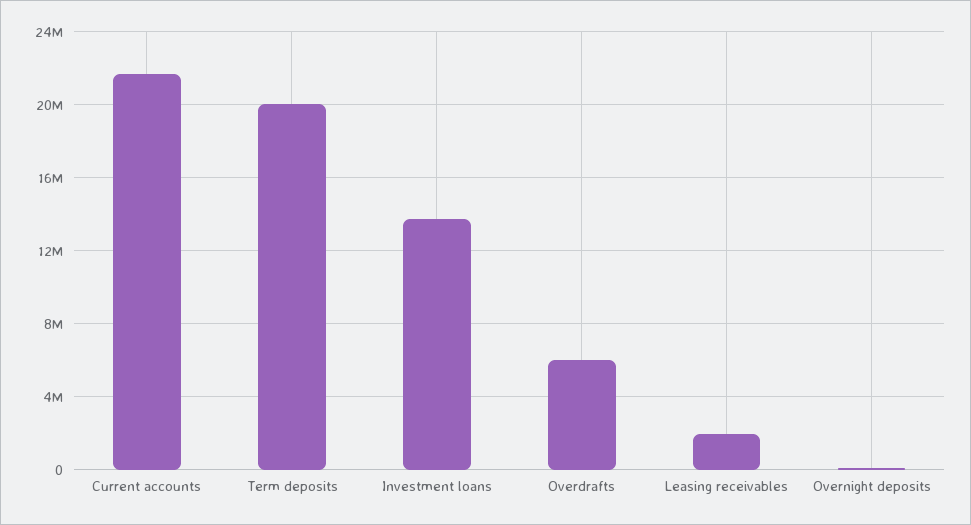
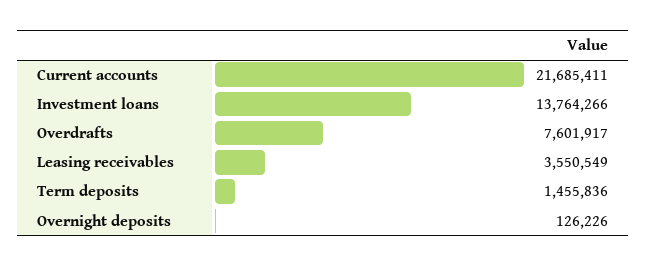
Term deposits: 20000000 -> 1455836
Overdrafts: 6000000 -> 7601917
Leasing receivables: 2000000 -> 3550549

